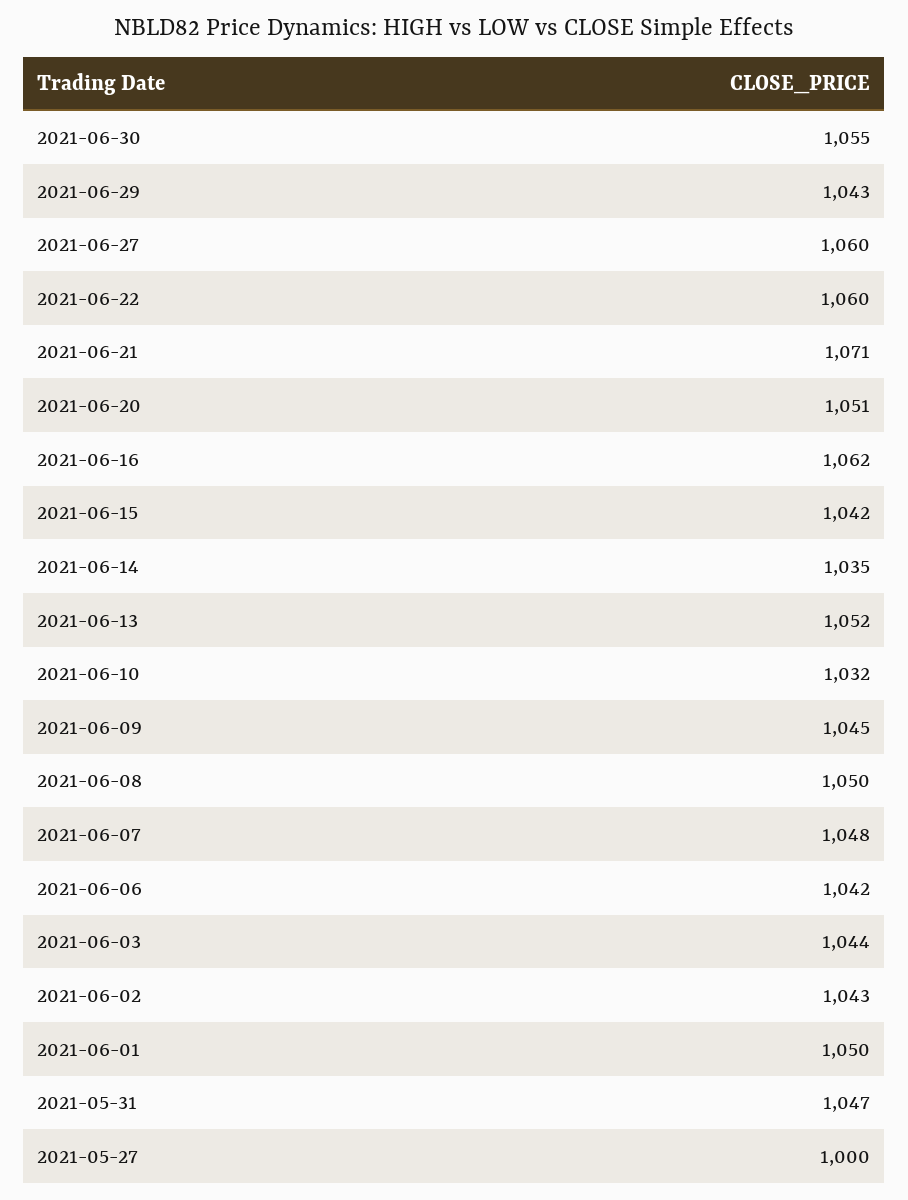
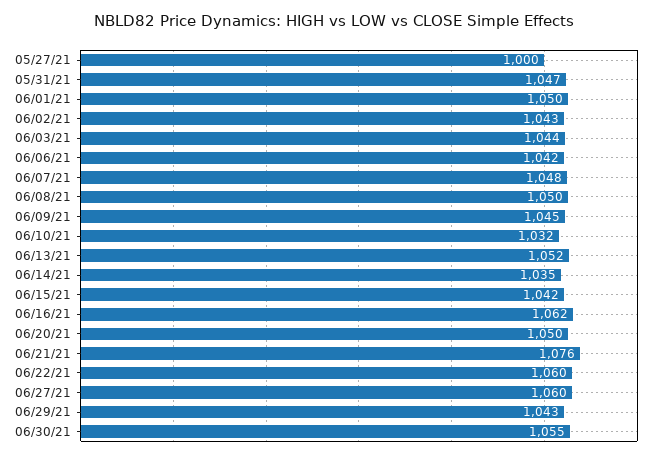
2021-06-21: 1071 -> 1076
2021-06-20: 1051 -> 1050

